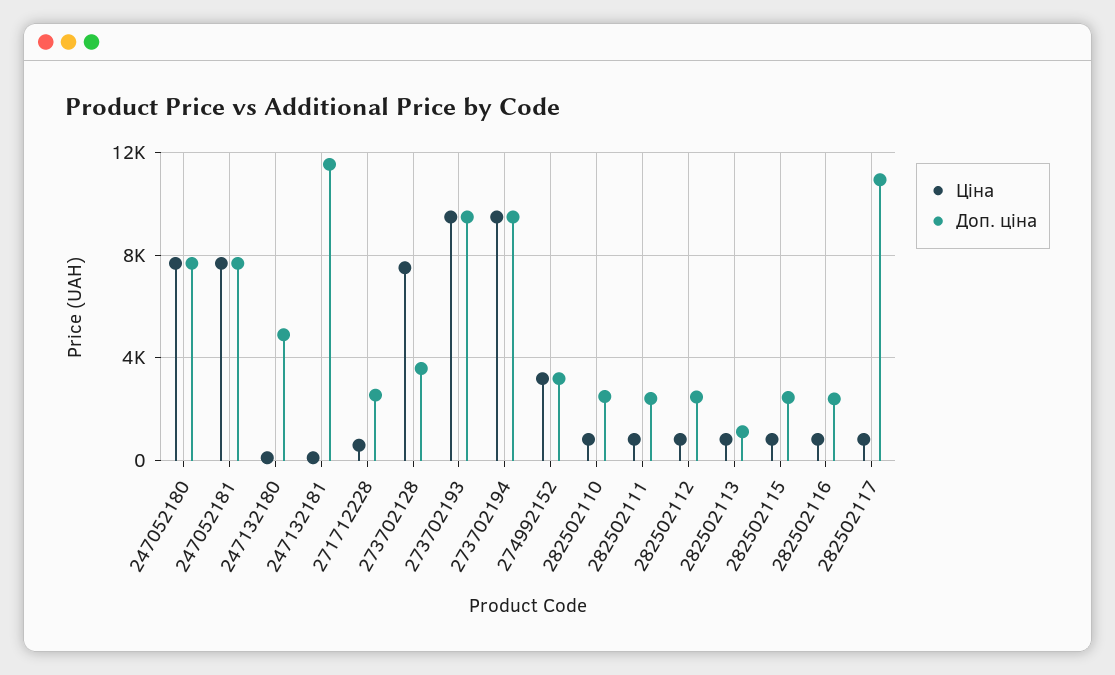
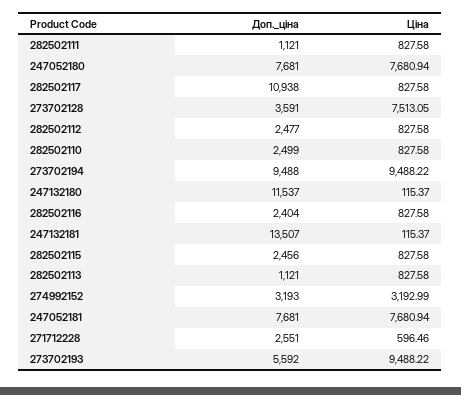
Доп. ціна, 247132180: 5000 -> 11537
Доп. ціна, 247132181: 11500 -> 13507
Доп. ціна, 273702193: 9500 -> 5592
Доп. ціна, 282502111: 2500 -> 1121

